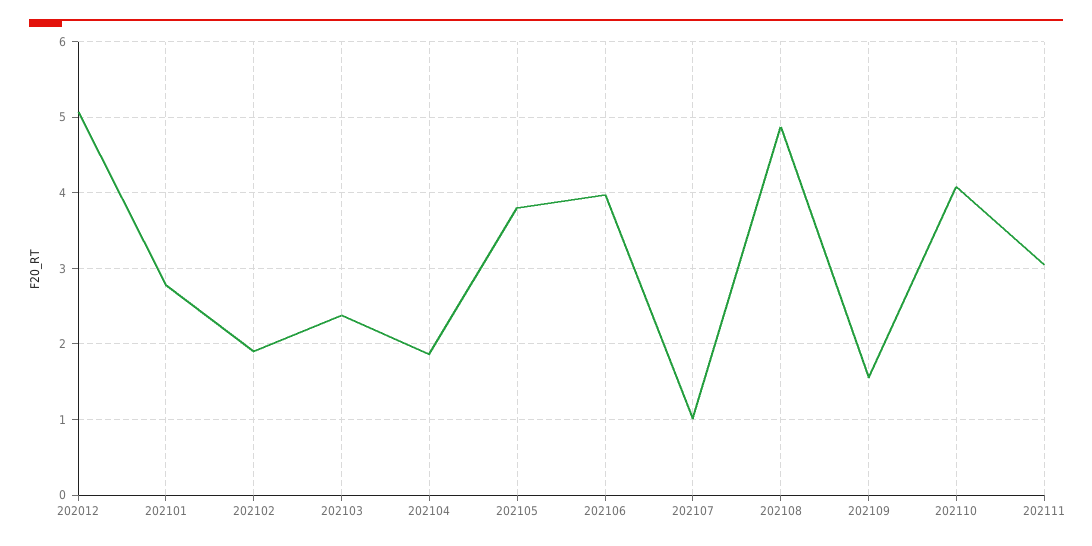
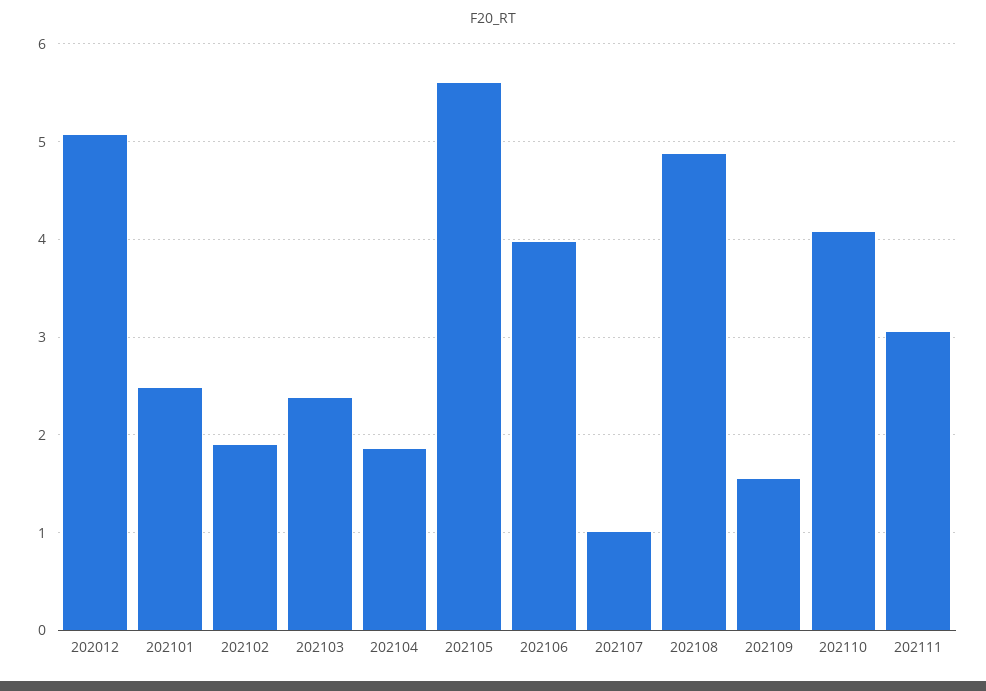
202101: 2.8 -> 2.5
202105: 3.8 -> 5.6

